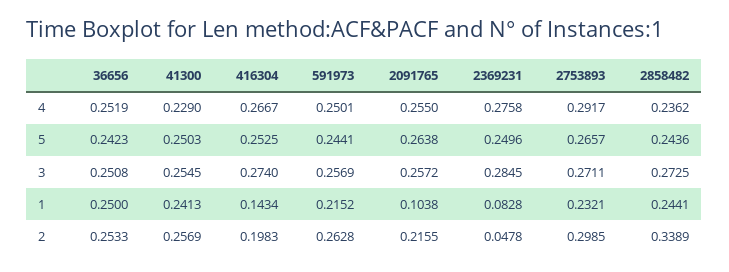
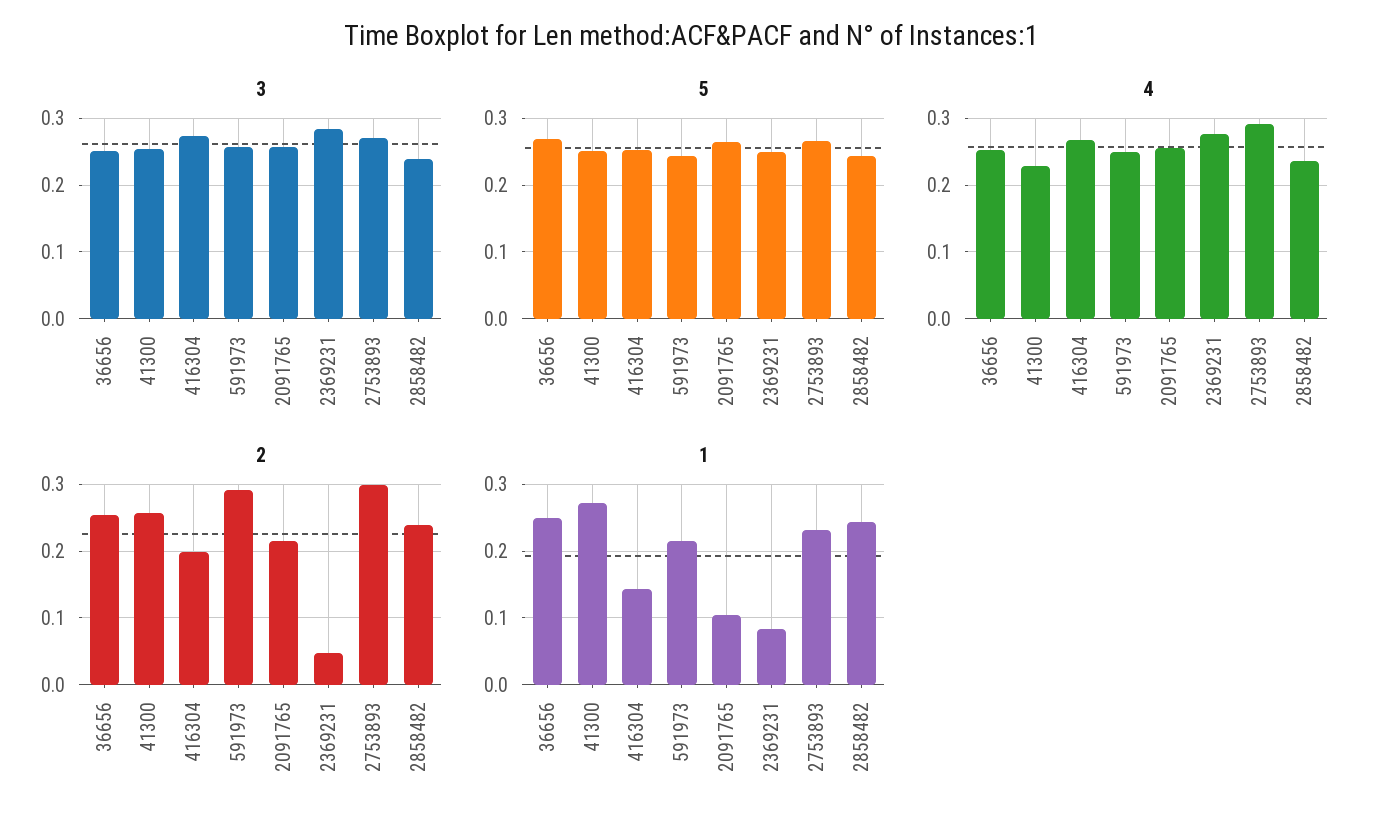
5, 36656: 0.2423 -> 0.27
3, 2858482: 0.2725 -> 0.24
1, 41300: 0.2413 -> 0.27
2, 591973: 0.2628 -> 0.29
2, 2858482: 0.3389 -> 0.24

